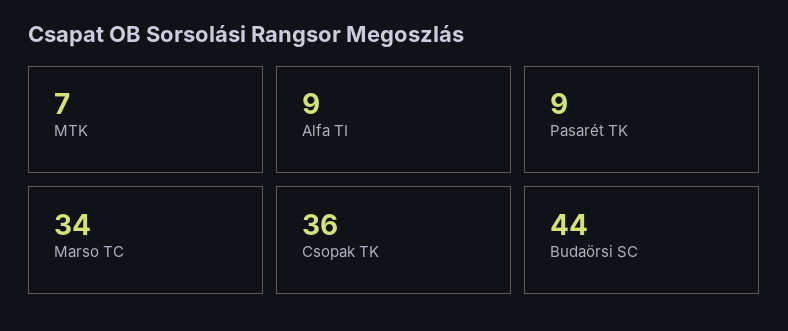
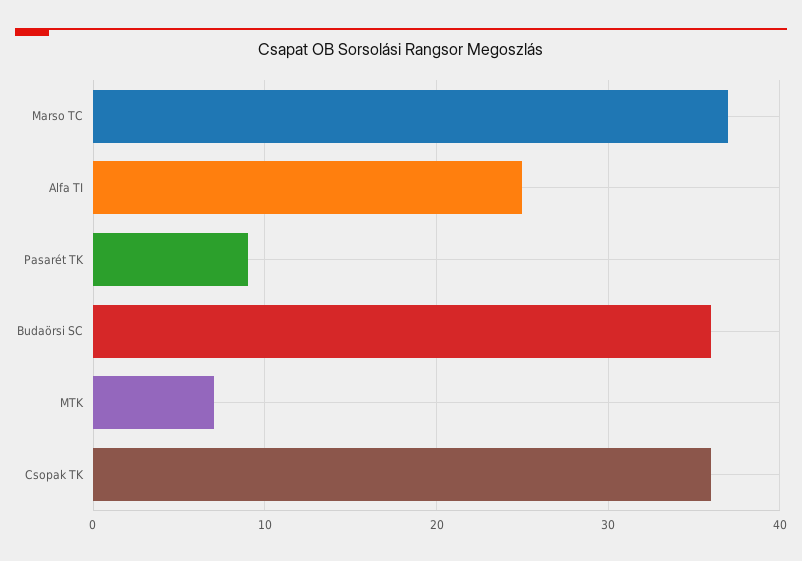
Alfa TI: 9 -> 25
Marso TC: 34 -> 37
Budaörsi SC: 44 -> 36

